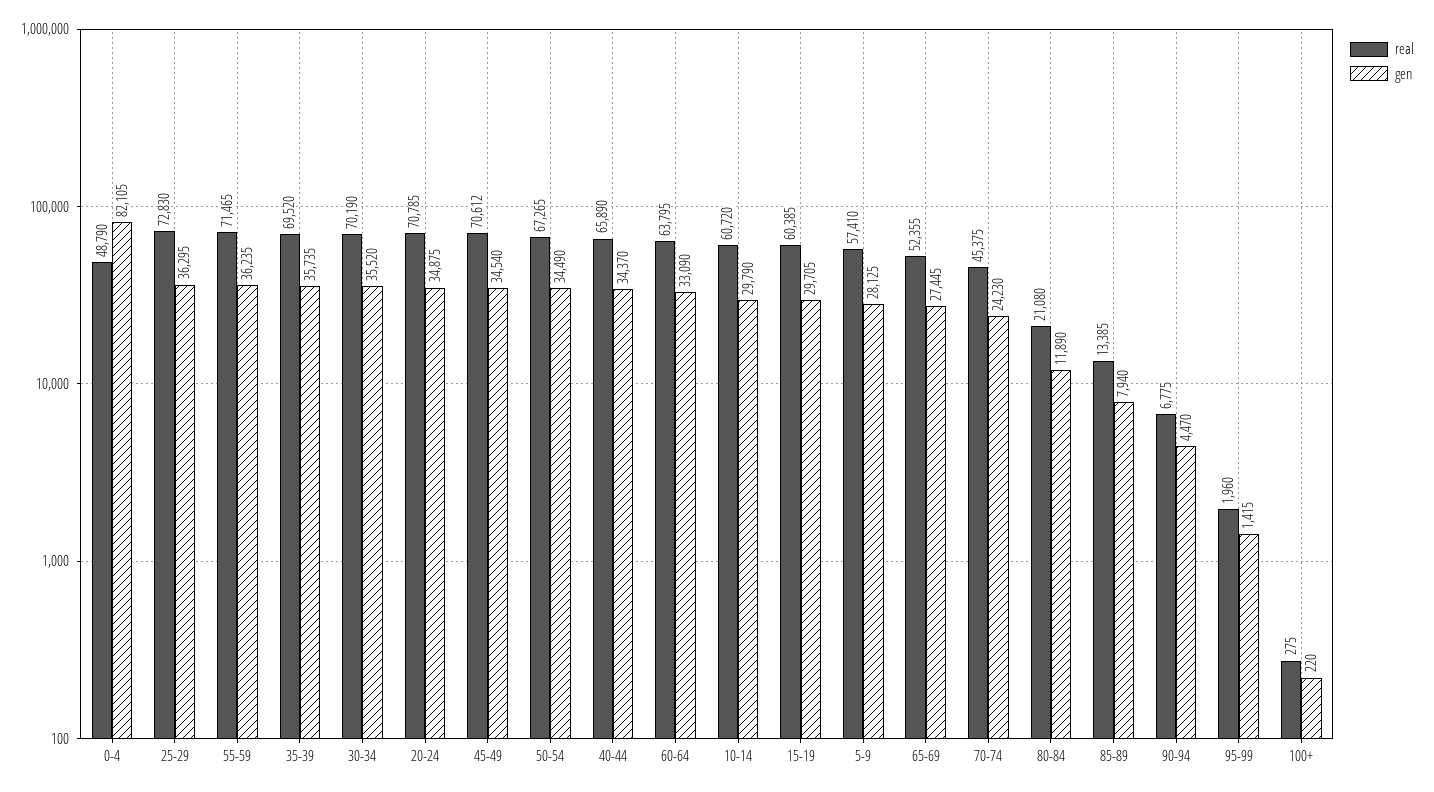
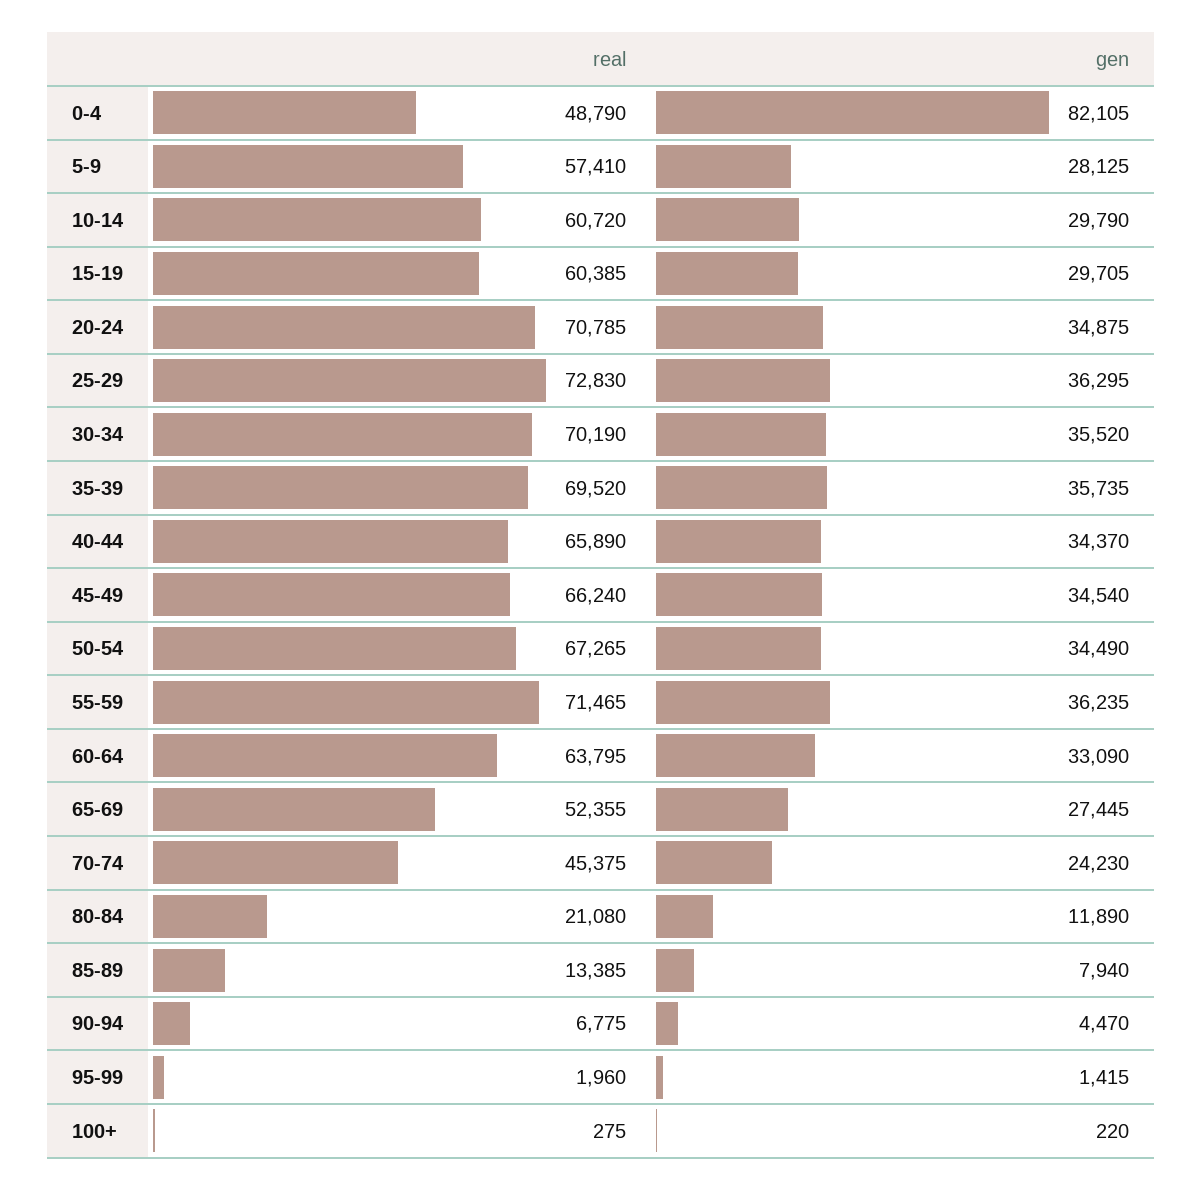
real, 45-49: 70612 -> 66240

